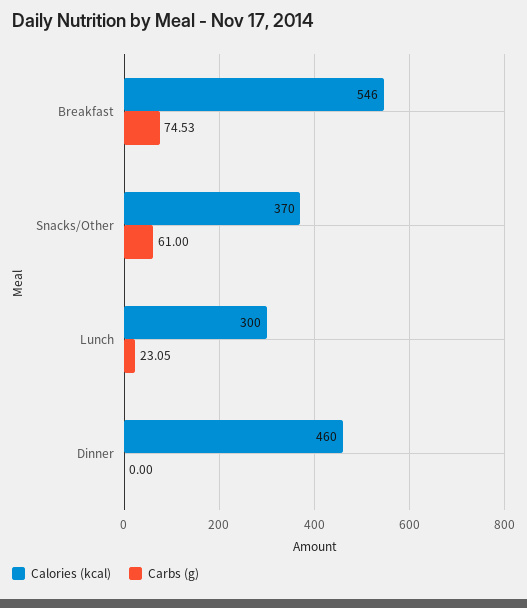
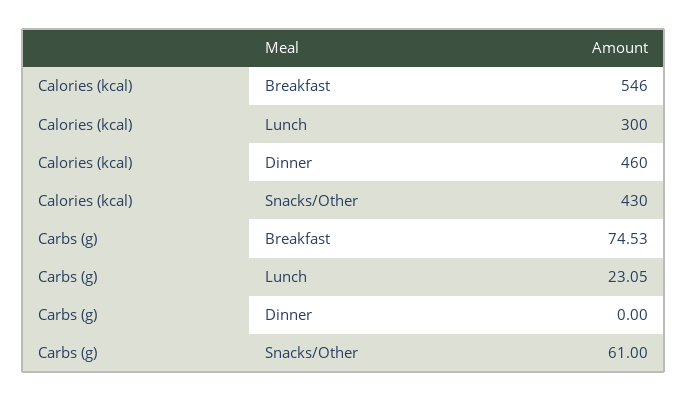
Calories (kcal), Snacks/Other: 370 -> 430

